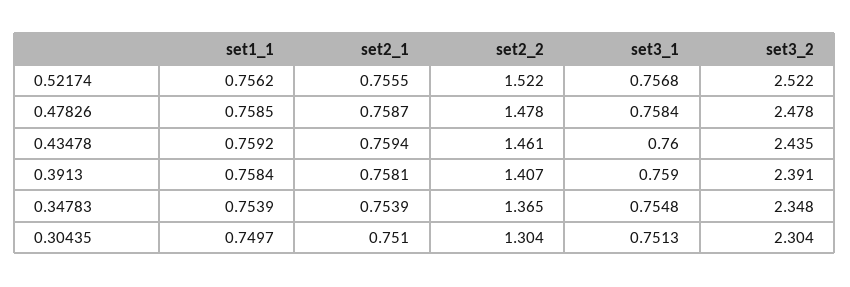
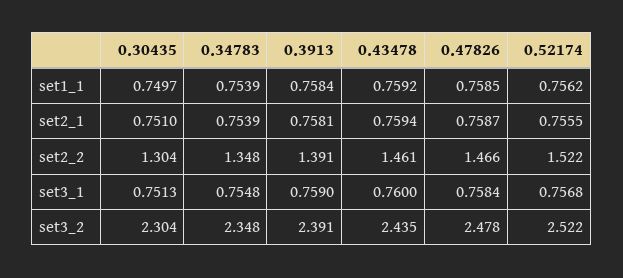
set2_2, 0.47826: 1.478 -> 1.466
set2_2, 0.3913: 1.407 -> 1.391
set2_2, 0.34783: 1.365 -> 1.348

